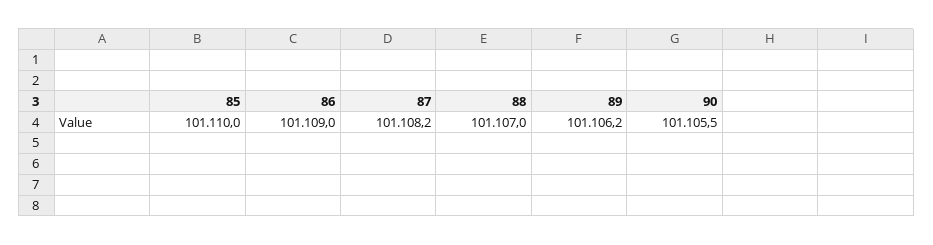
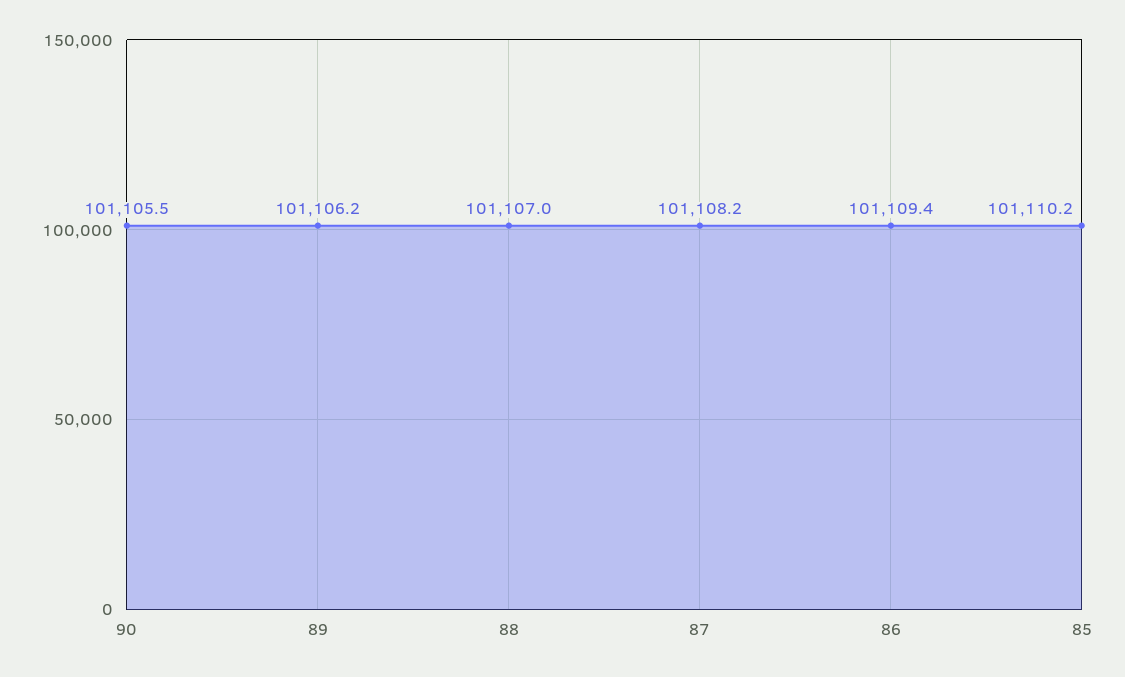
85: 101110 -> 101110.2
86: 101109 -> 101109.4

